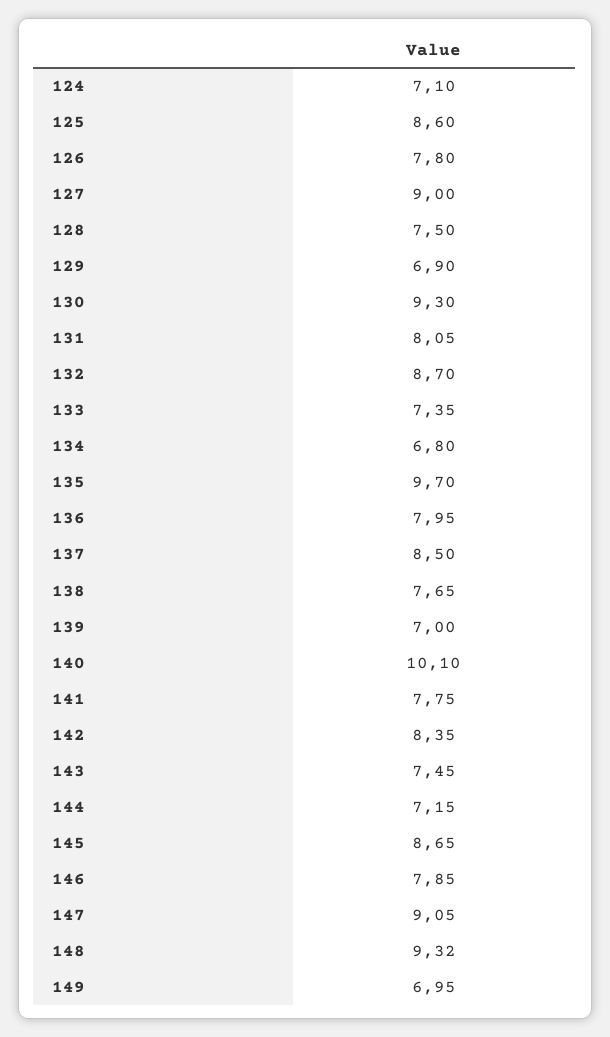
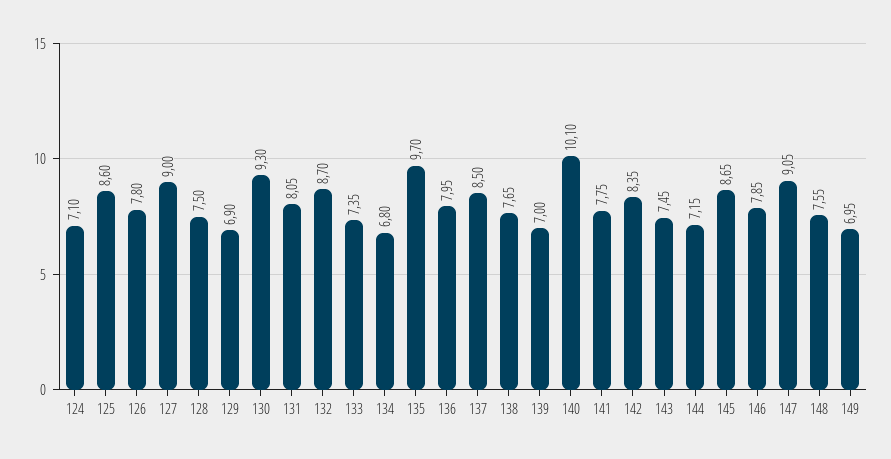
148: 9.32 -> 7.55

